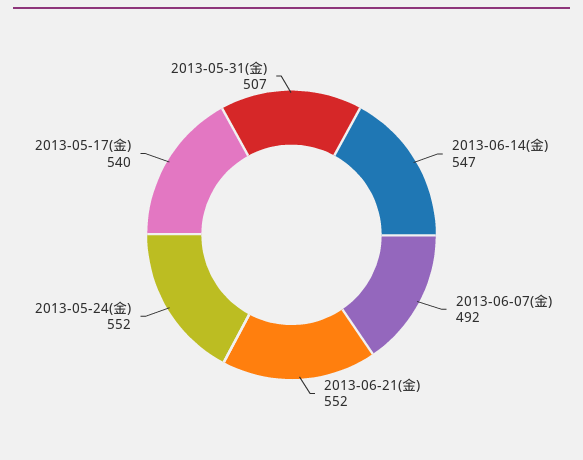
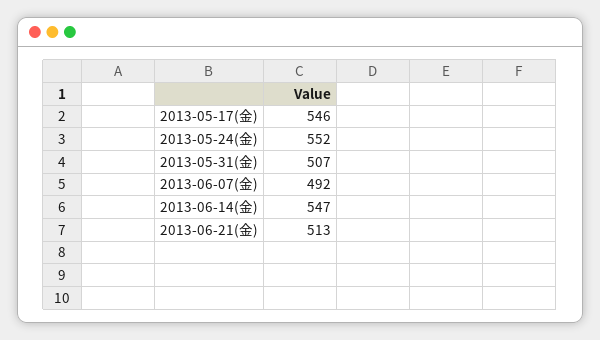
2013-06-21(金): 552 -> 513
2013-05-17(金): 540 -> 546

